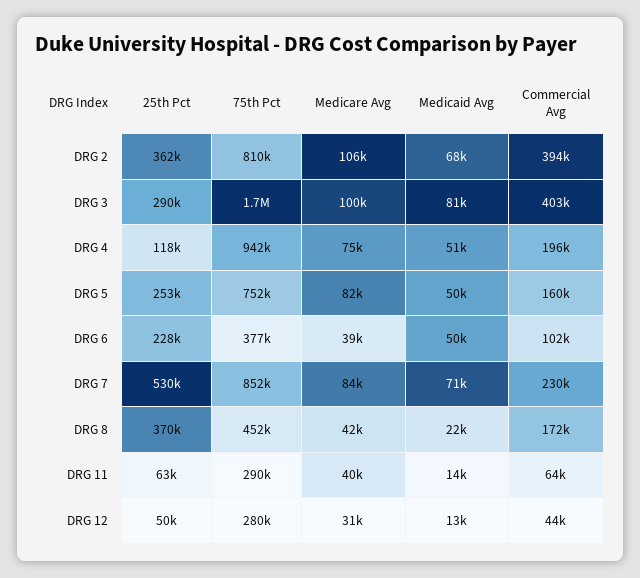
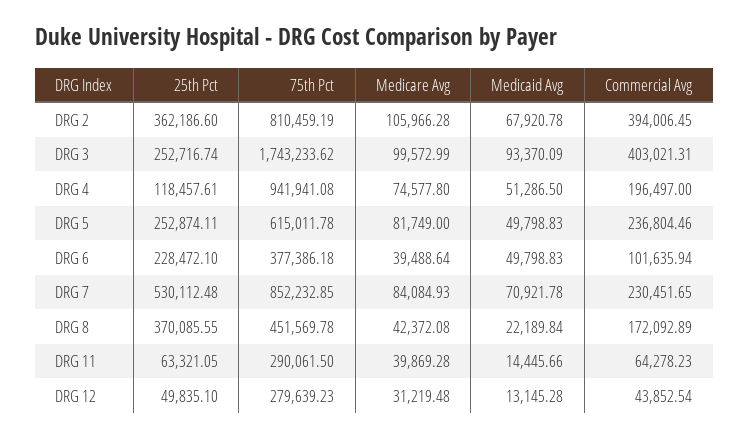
25th Pct, DRG 3: 290000 -> 252716.74
Medicaid Avg, DRG 3: 81000 -> 93370.09
75th Pct, DRG 5: 752000 -> 615011.78
Commercial Avg, DRG 5: 160000 -> 236804.46

